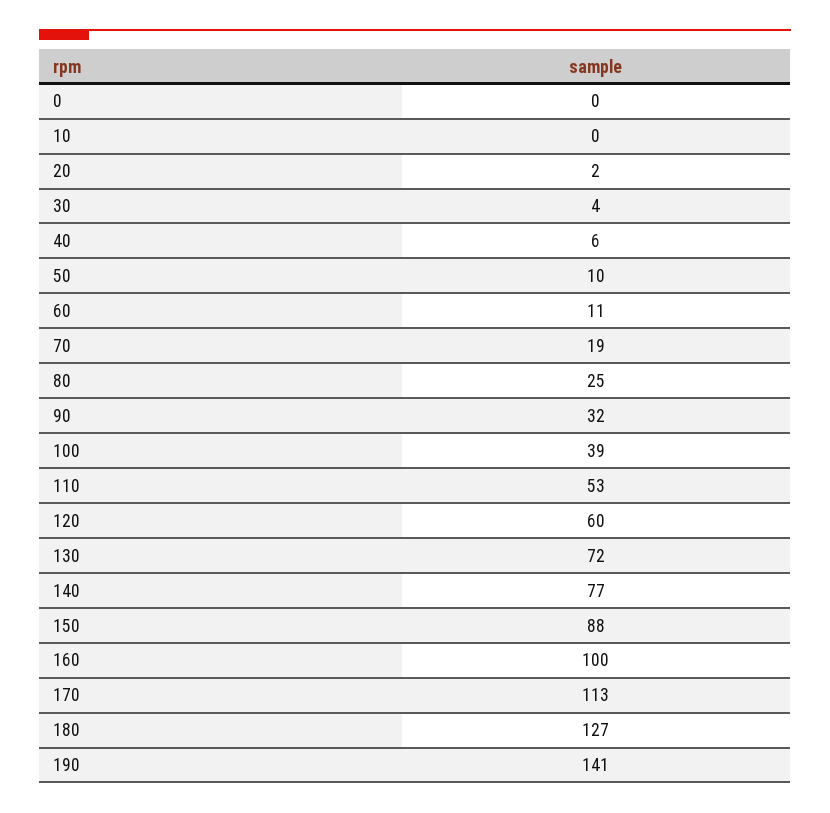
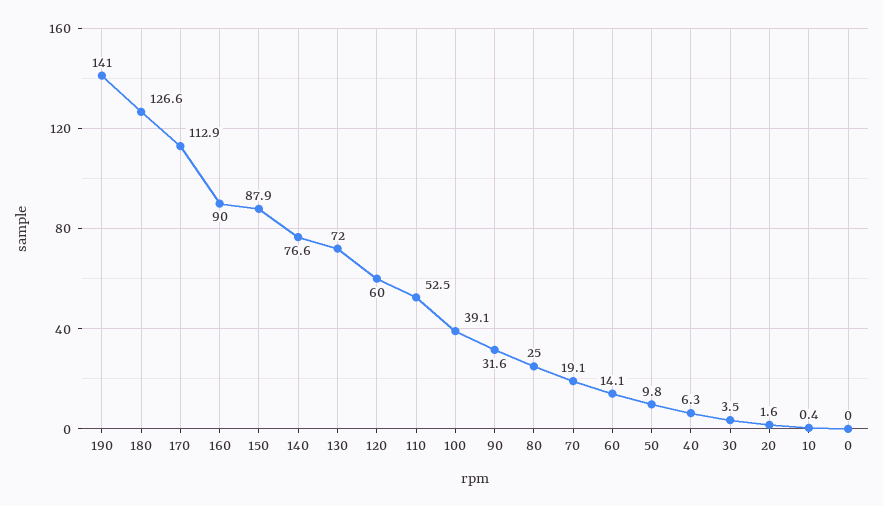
60: 11 -> 14.1
160: 100 -> 90

